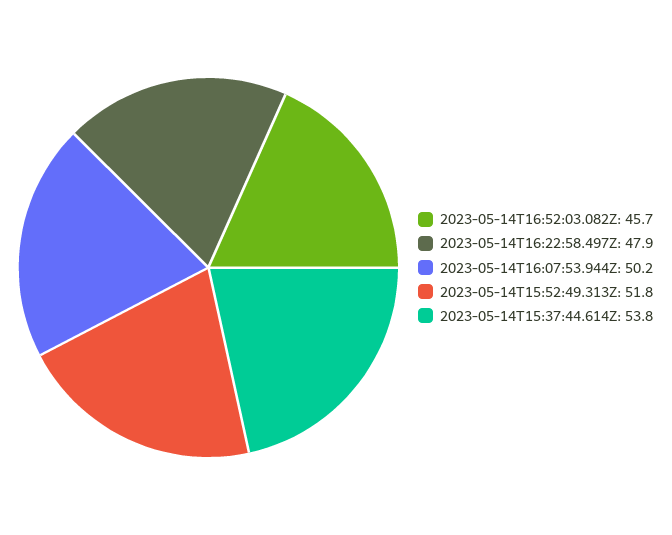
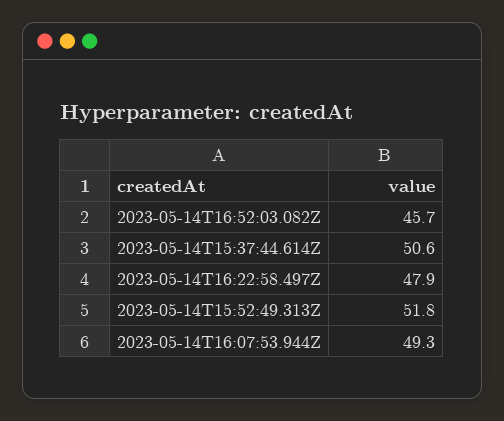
2023-05-14T16:07:53.944Z: 50.2 -> 49.3
2023-05-14T15:37:44.614Z: 53.8 -> 50.6

